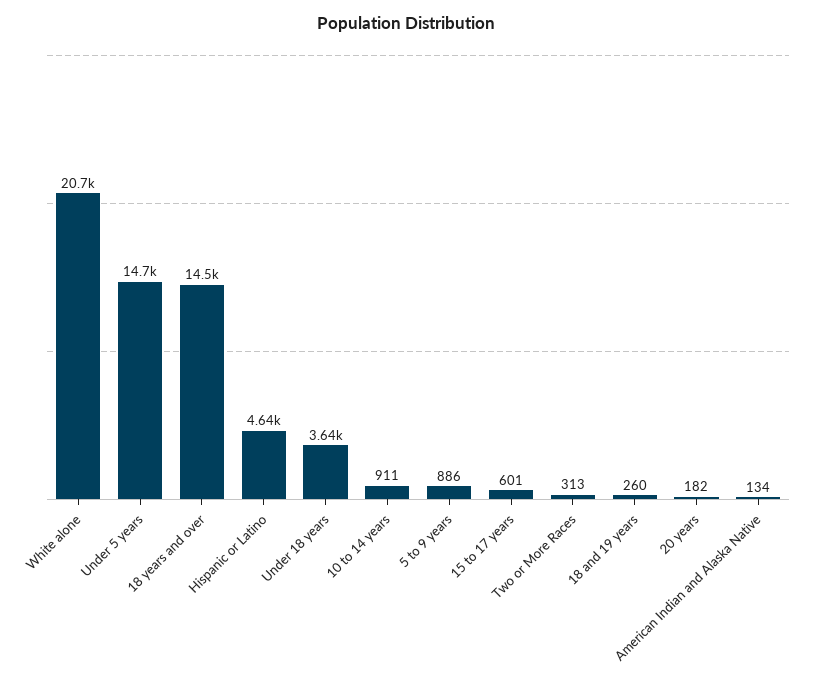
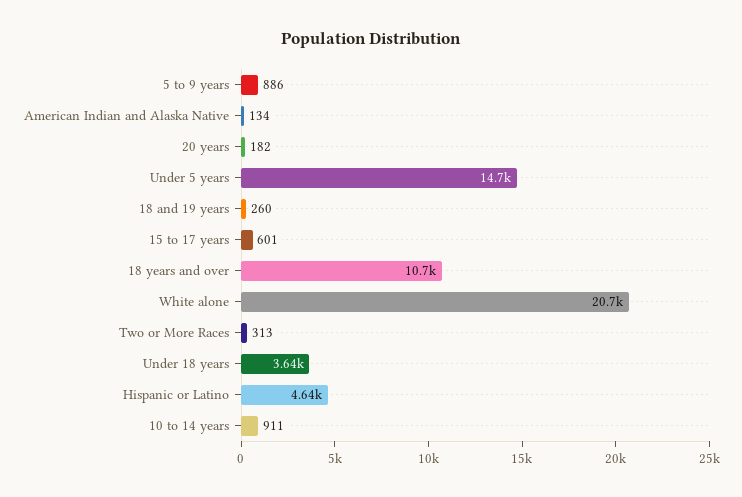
18 years and over: 14500 -> 10700

